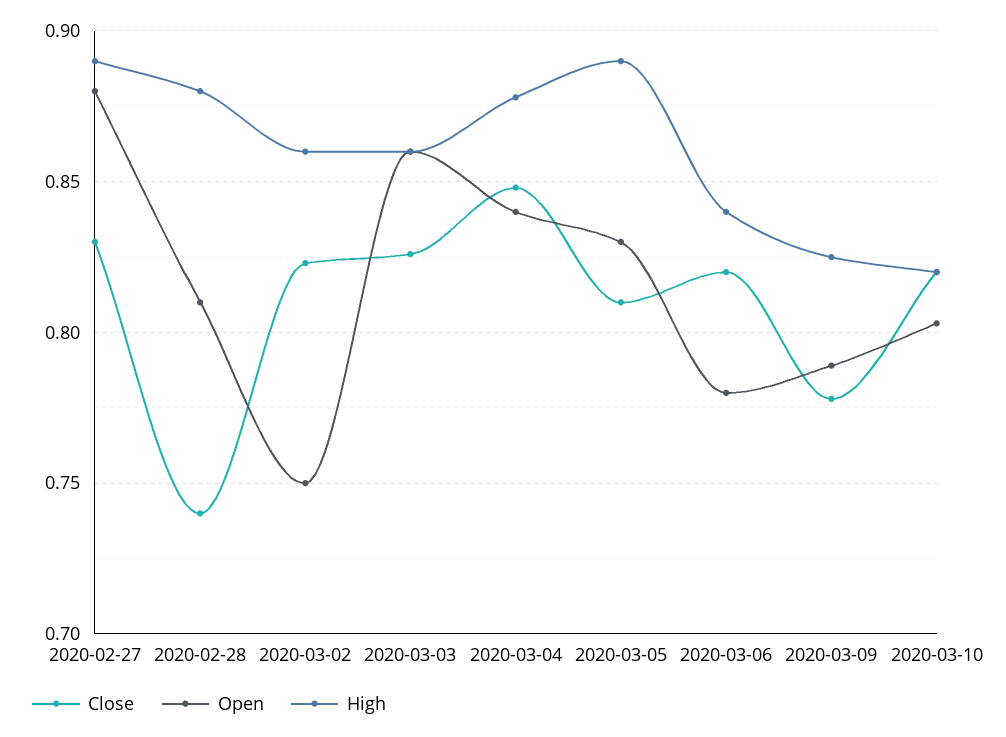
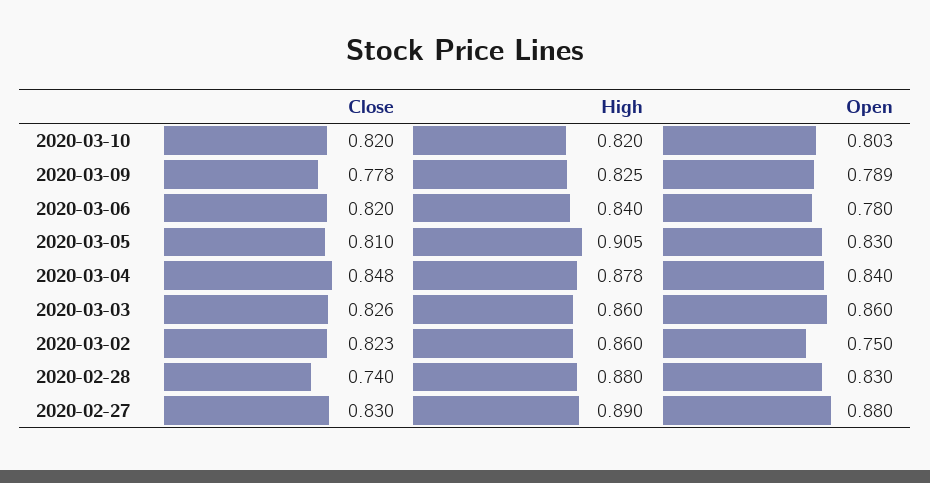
Open, 2020-02-28: 0.81 -> 0.83
High, 2020-03-05: 0.89 -> 0.905

